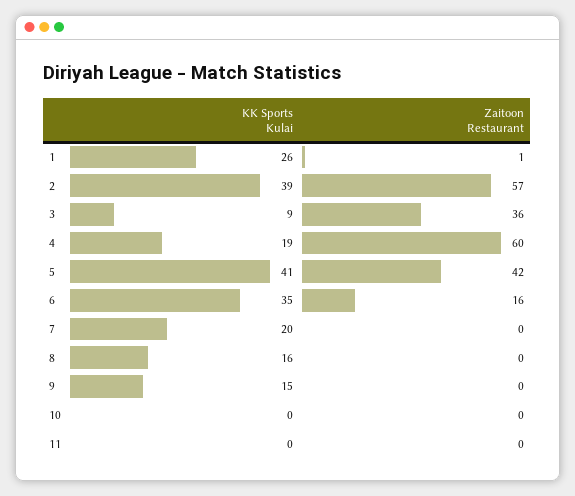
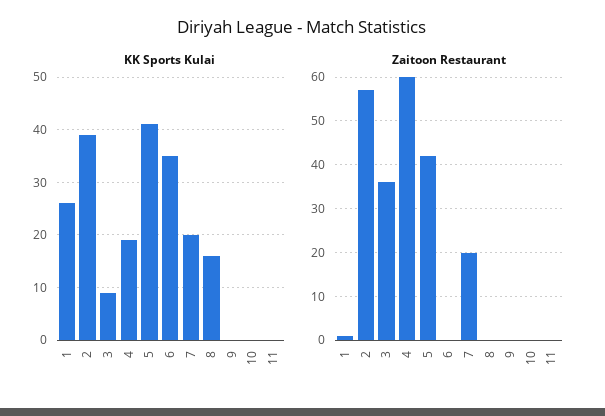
Zaitoon Restaurant, 6: 16 -> 0
Zaitoon Restaurant, 7: 0 -> 20
KK Sports Kulai, 9: 15 -> 0

